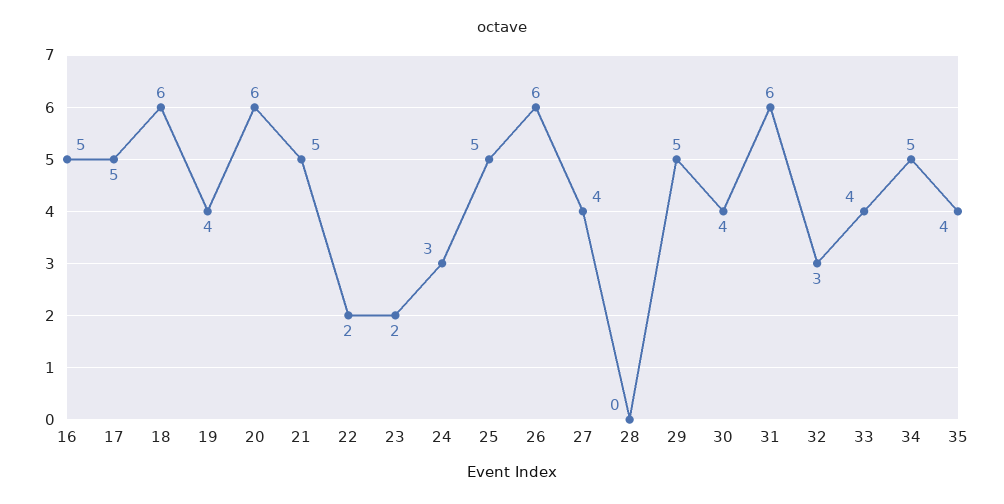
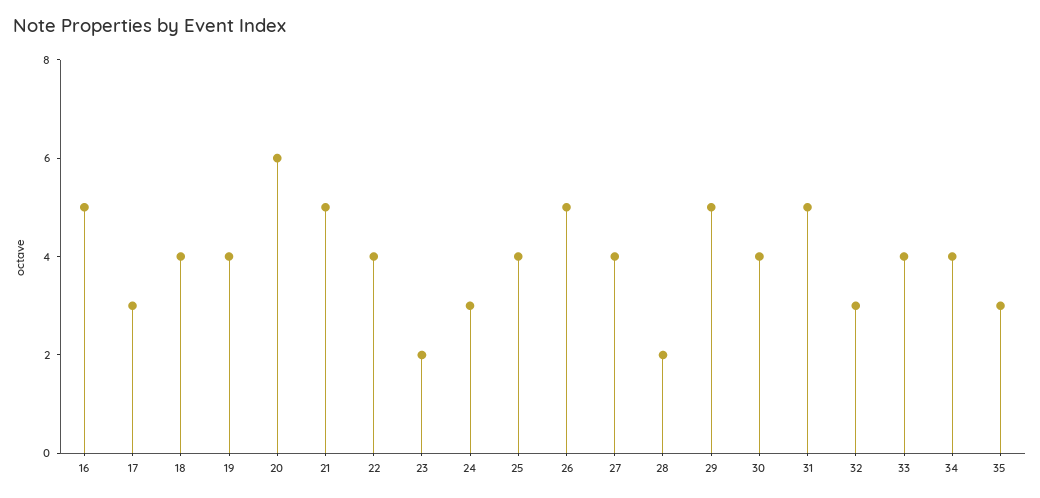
17: 5 -> 3
18: 6 -> 4
22: 2 -> 4
25: 5 -> 4
26: 6 -> 5
28: 0 -> 2
31: 6 -> 5
34: 5 -> 4
35: 4 -> 3

